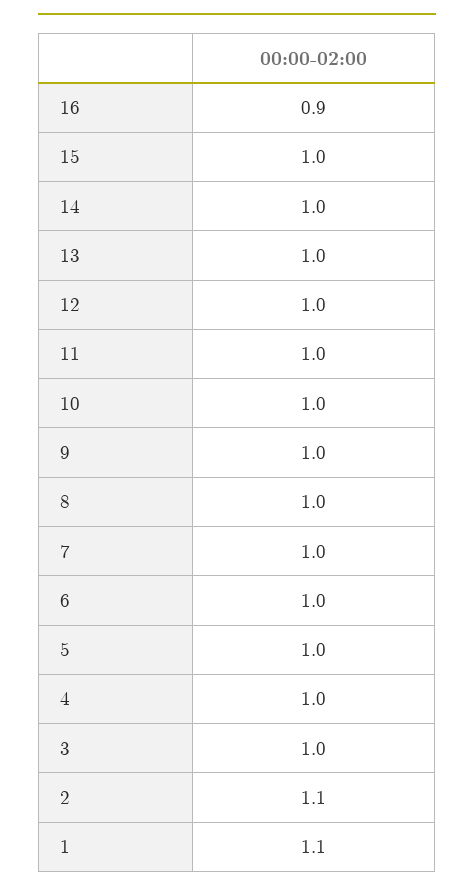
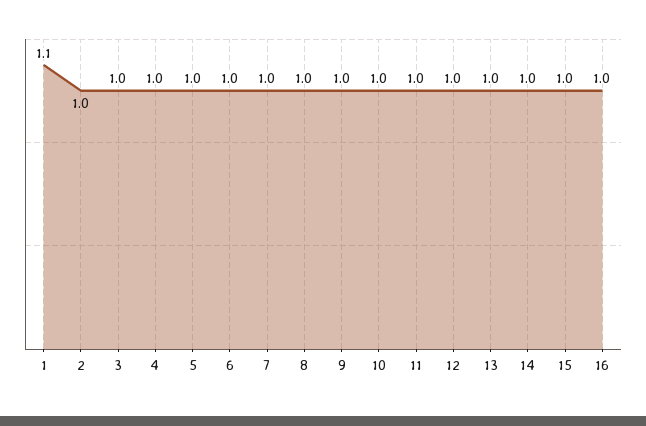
16: 0.9 -> 1
2: 1.1 -> 1

